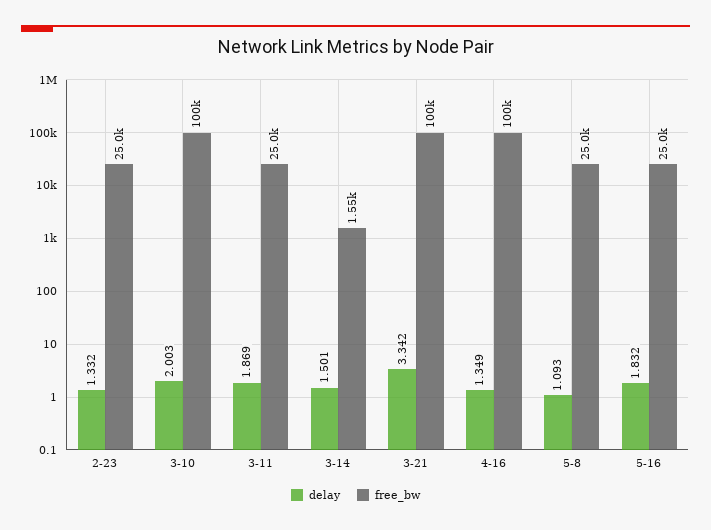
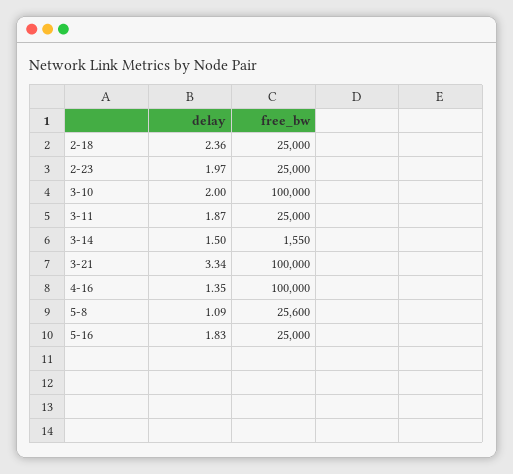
delay, 2-23: 1.332 -> 1.97
free_bw, 5-8: 25000 -> 25600
delay, 2-18: none -> 2.36
free_bw, 2-18: none -> 25000

